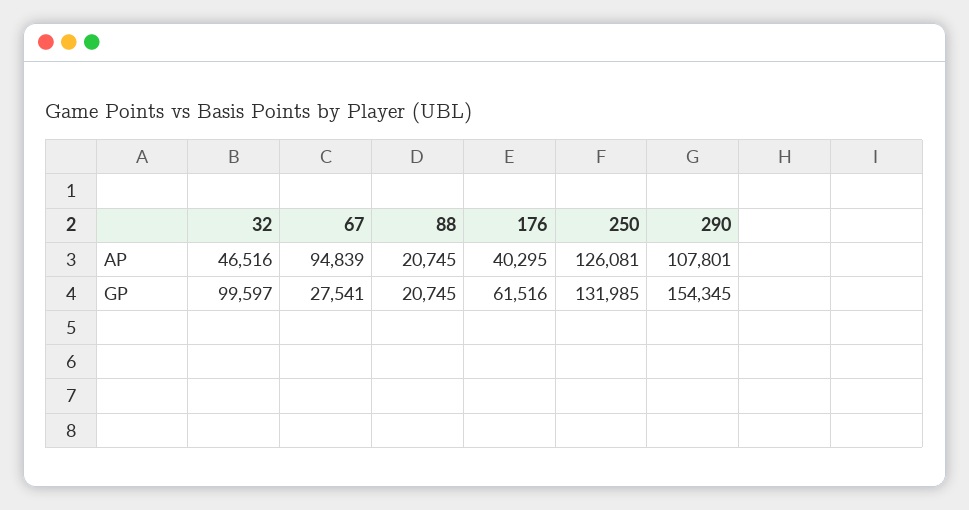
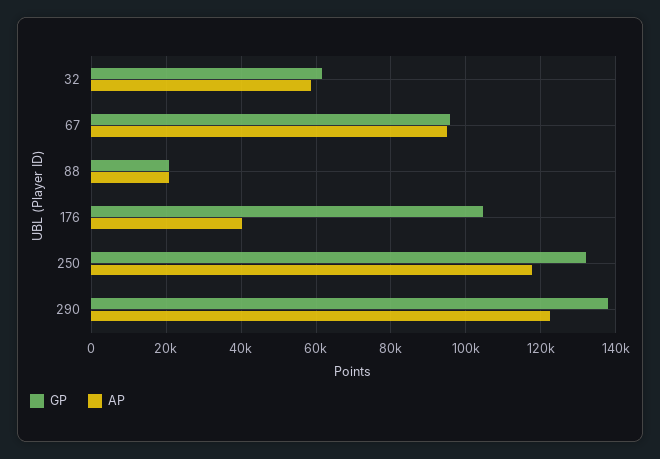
AP, 32: 46516 -> 58000
AP, 250: 126081 -> 118000
AP, 290: 107801 -> 122000
GP, 32: 99597 -> 62000
GP, 67: 27541 -> 96000
GP, 176: 61516 -> 104000
GP, 290: 154345 -> 138000

